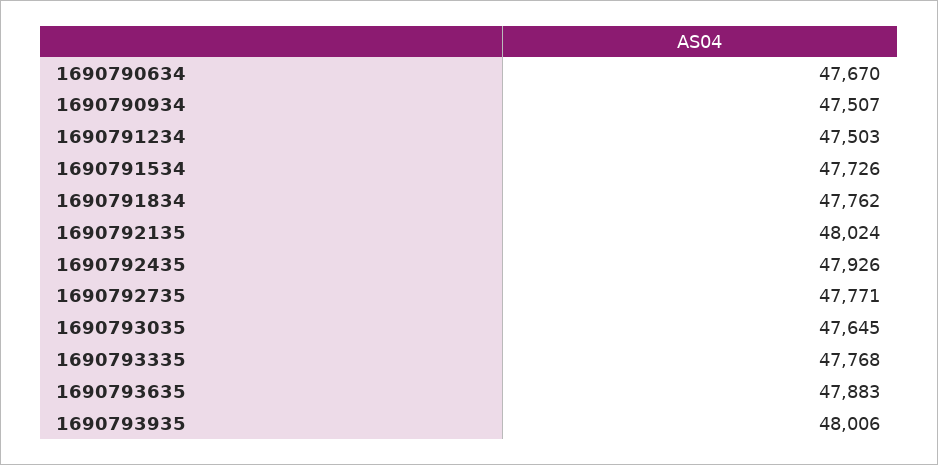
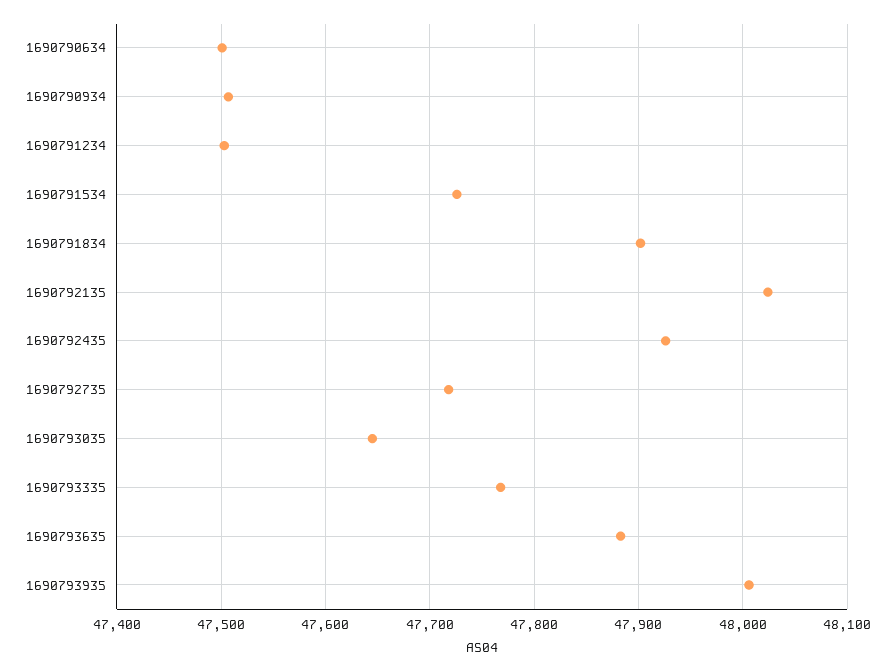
1690790634: 47670 -> 47500
1690791834: 47762 -> 47900
1690792735: 47771 -> 47720

